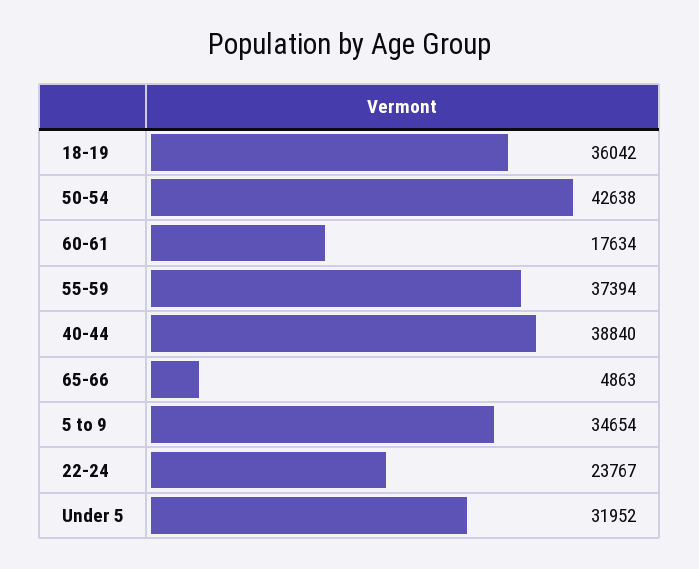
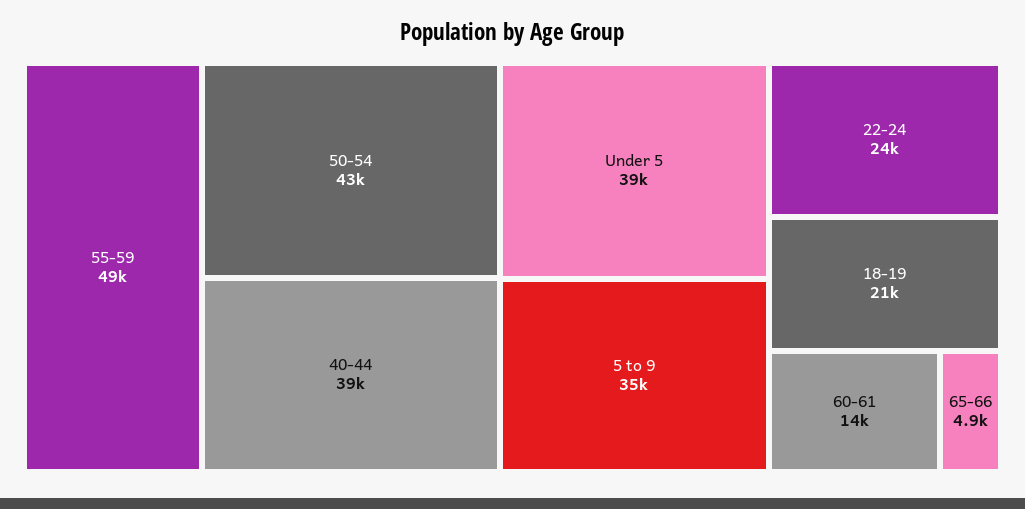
18-19: 36042 -> 21000
60-61: 17634 -> 14000
55-59: 37394 -> 49000
Under 5: 31952 -> 39000

